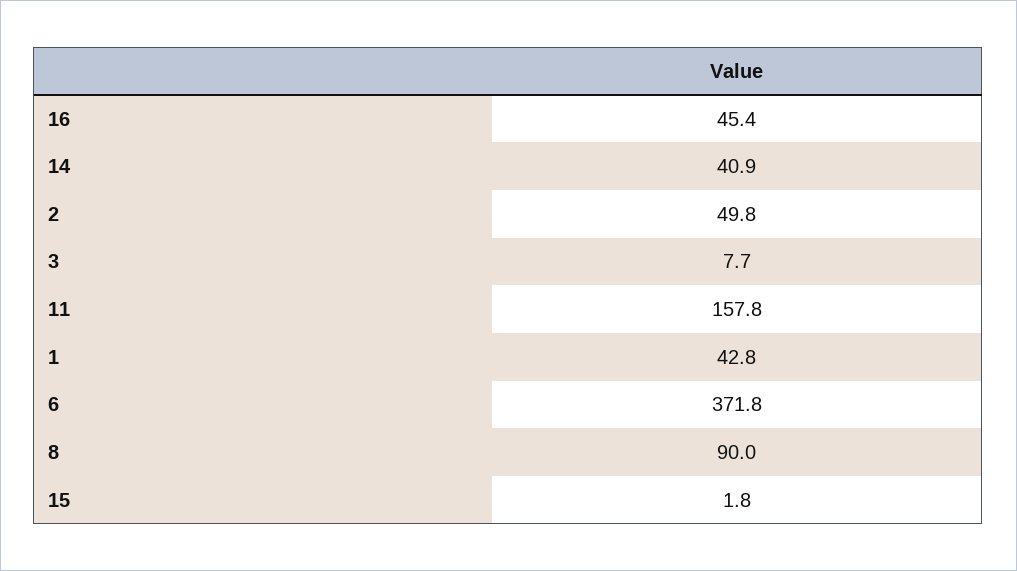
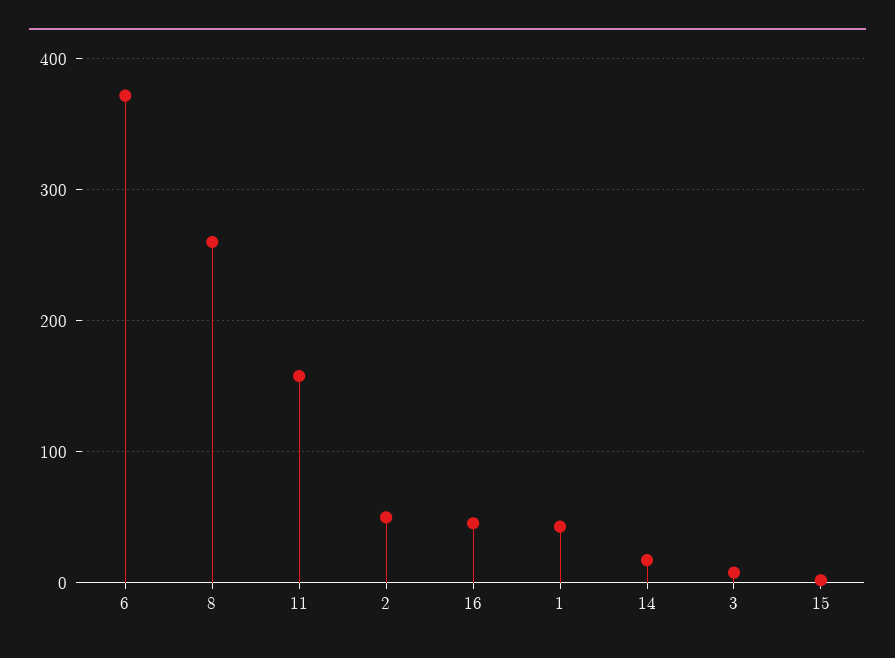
14: 40.9 -> 20
8: 90 -> 260

